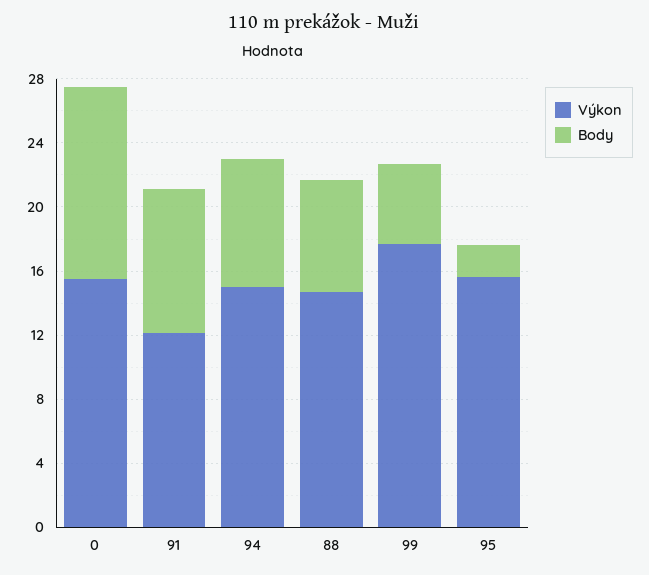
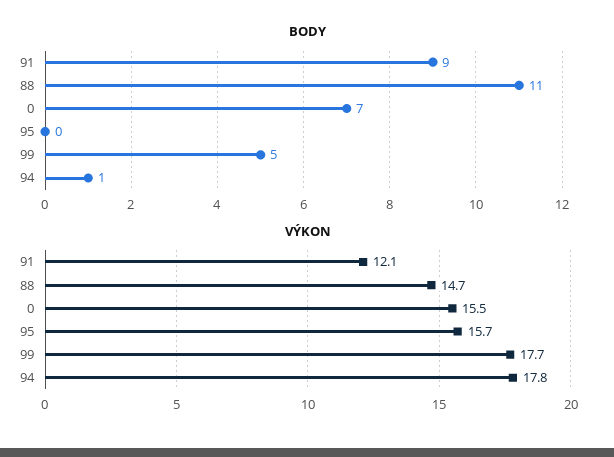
Body, 0: 12 -> 7
Výkon, 94: 15 -> 17.8
Body, 94: 8 -> 1
Body, 88: 7 -> 11
Body, 95: 2 -> 0

